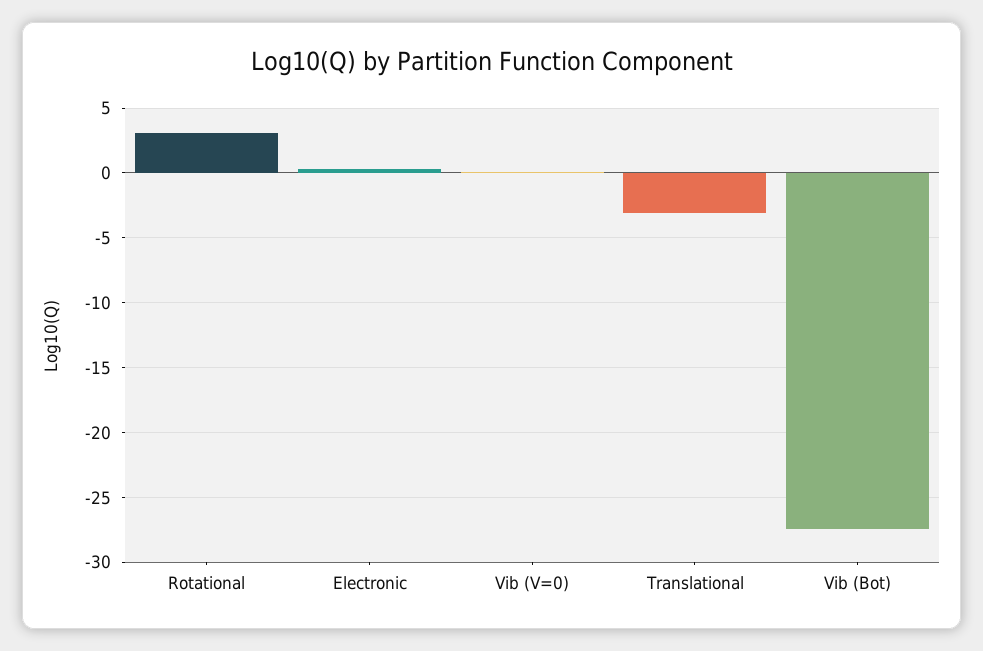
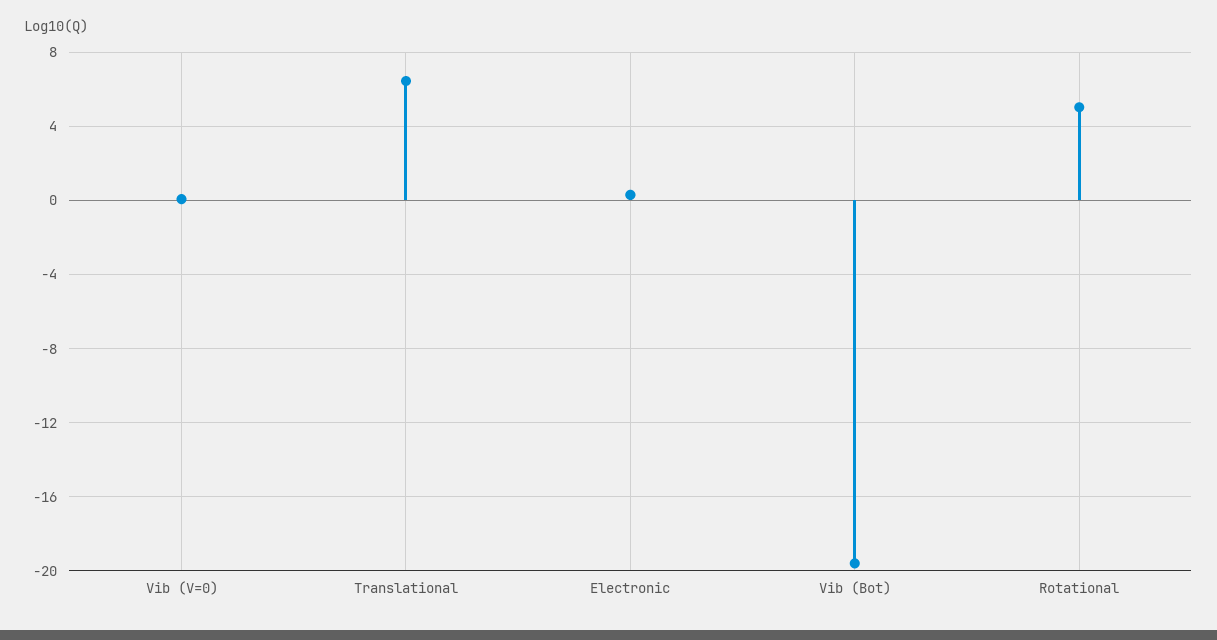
Rotational: 3 -> 5
Translational: -3 -> 6.5
Vib (Bot): -27.5 -> -19.5

